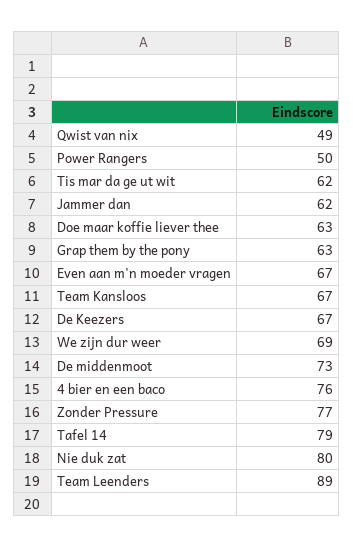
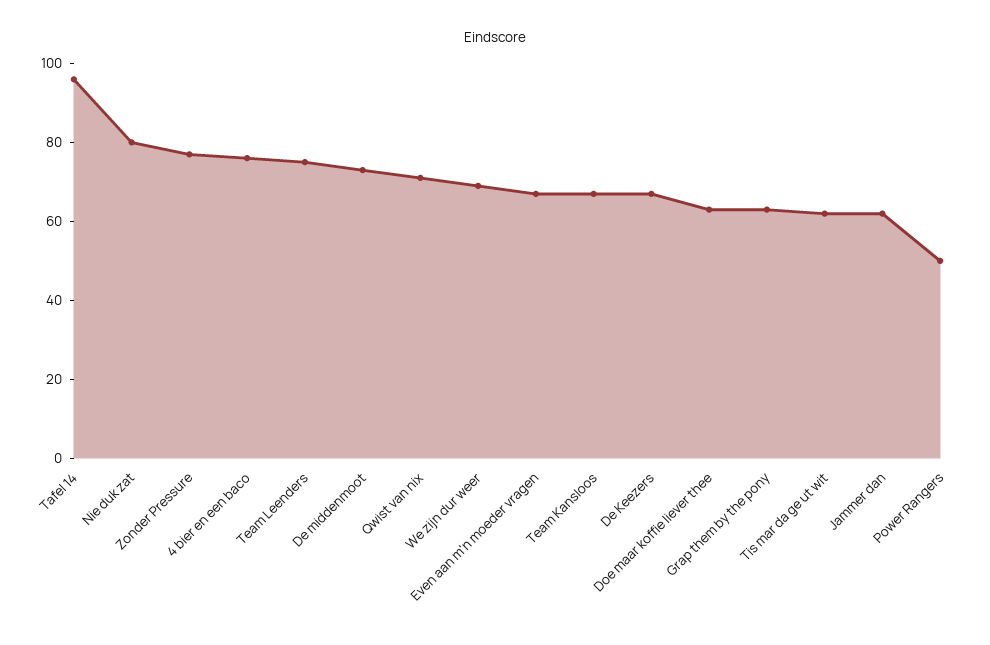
Qwist van nix: 49 -> 70
Tafel 14: 79 -> 95
Team Leenders: 89 -> 75

